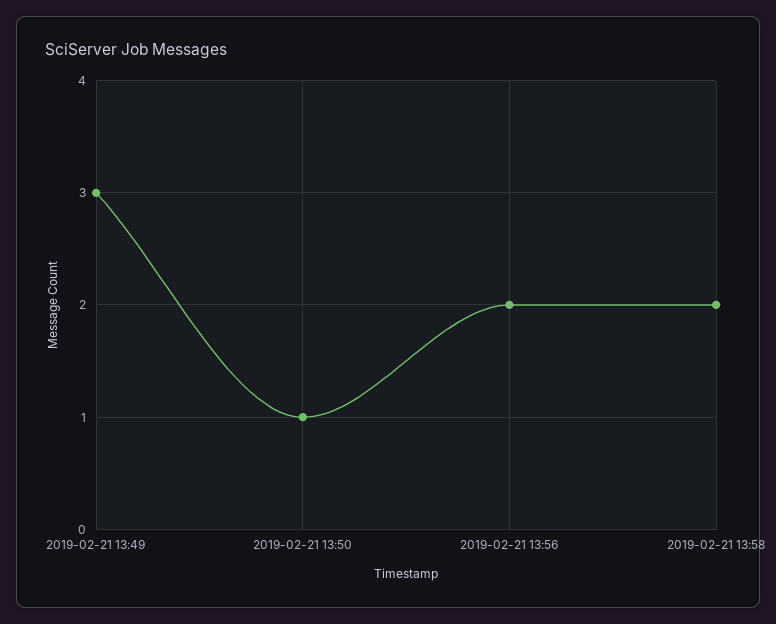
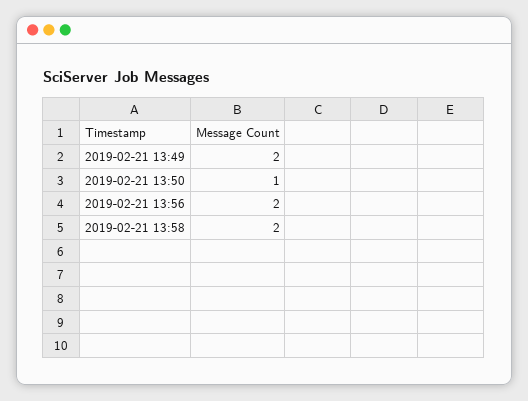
2019-02-21 13:49: 3 -> 2

